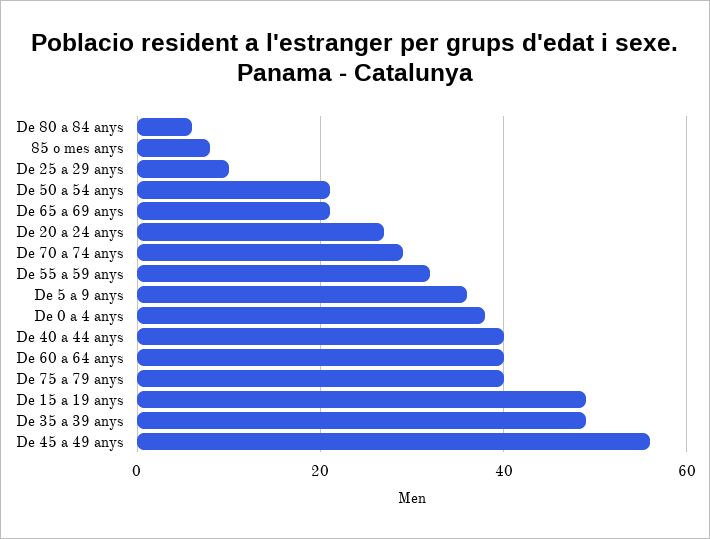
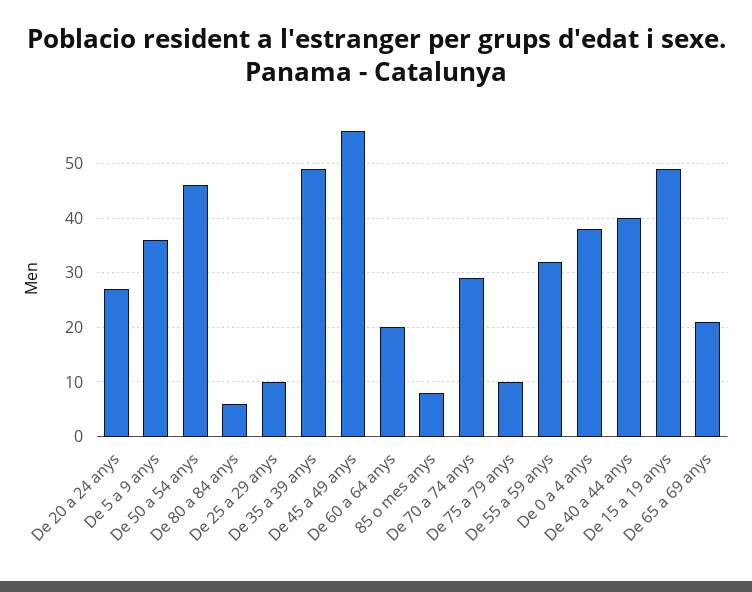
De 50 a 54 anys: 20 -> 45
De 60 a 64 anys: 40 -> 20
De 75 a 79 anys: 40 -> 10

